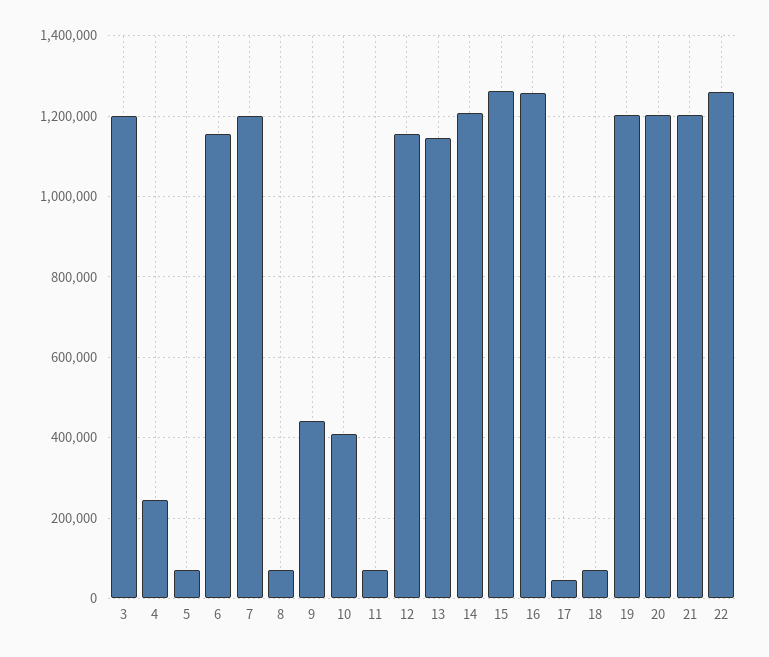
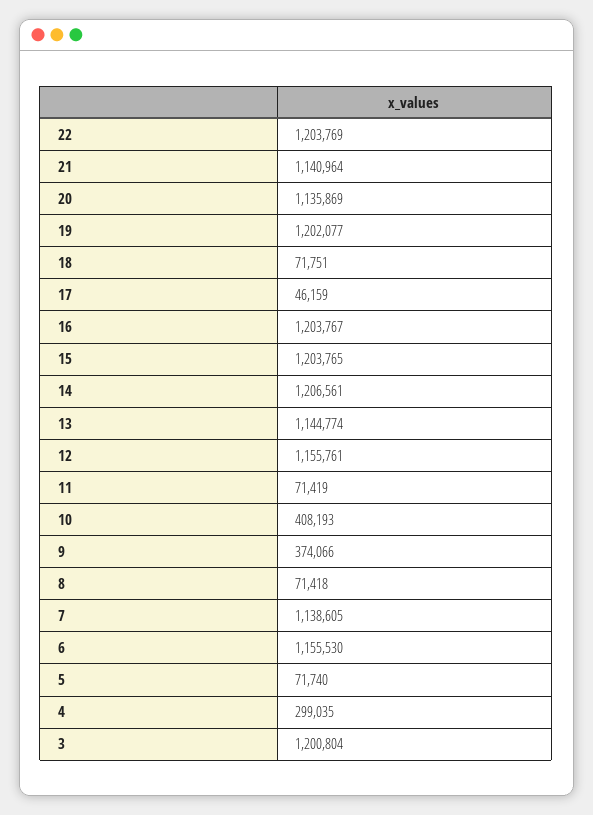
4: 240000 -> 299035
7: 1200000 -> 1138605
9: 440000 -> 374066
15: 1260000 -> 1203765
16: 1260000 -> 1203767
20: 1200000 -> 1135869
21: 1200000 -> 1140964
22: 1260000 -> 1203769

